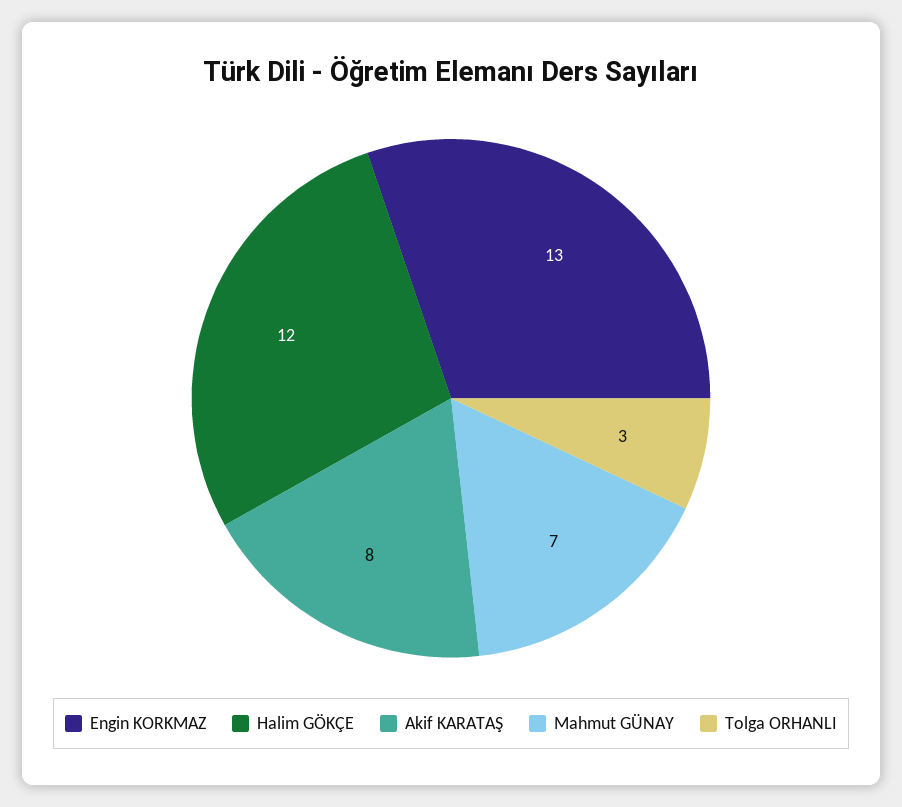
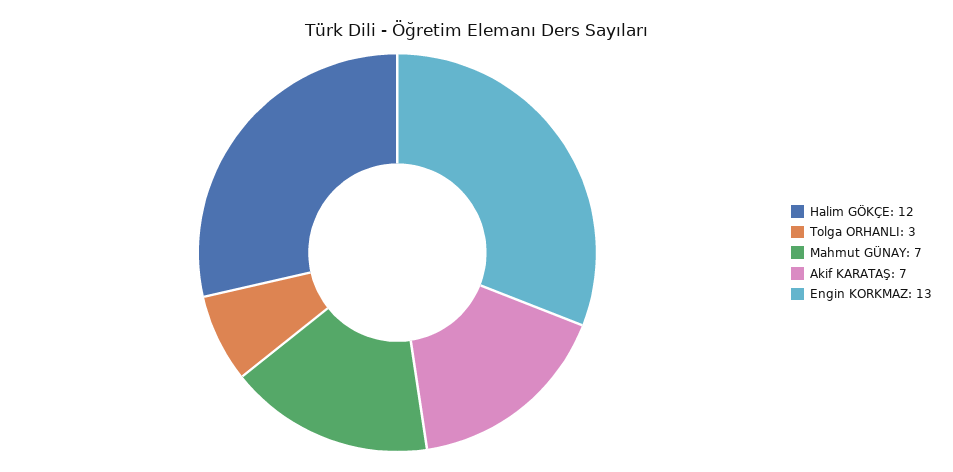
Akif KARATAŞ: 8 -> 7

